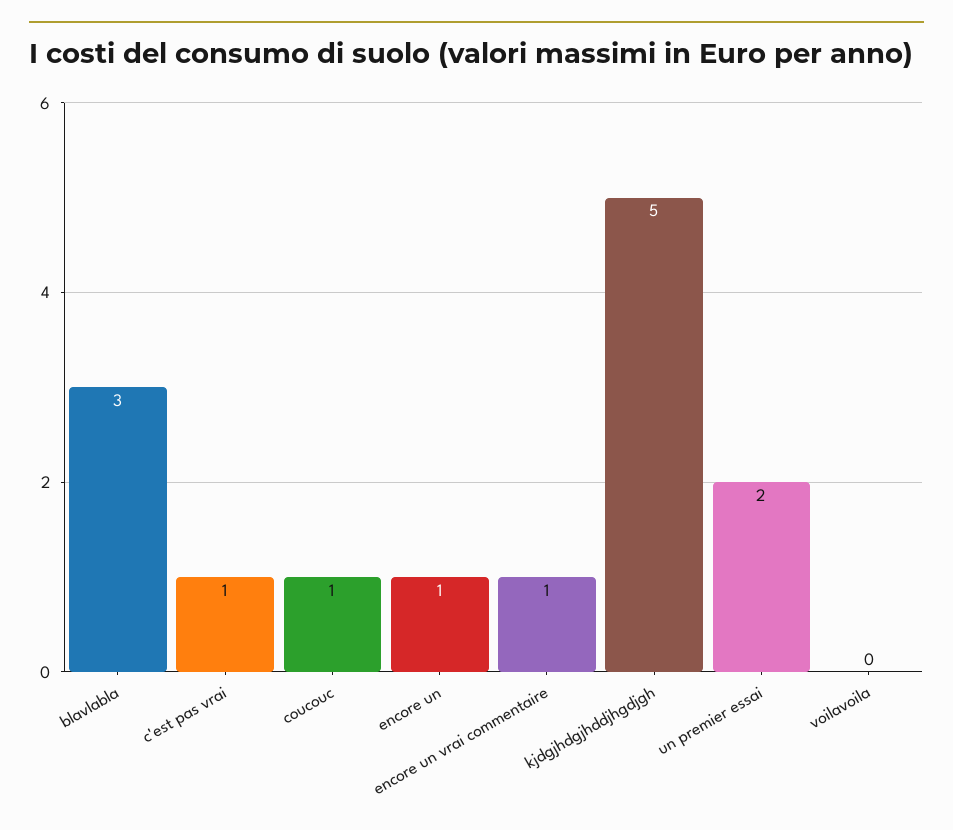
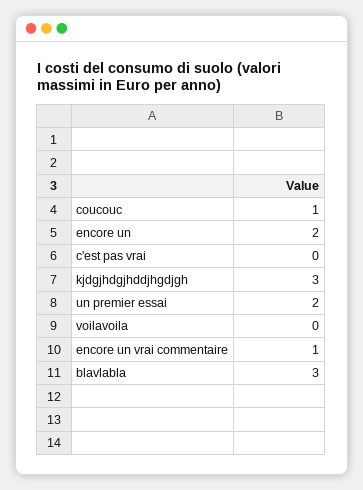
c'est pas vrai: 1 -> 0
encore un: 1 -> 2
kjdgjhdgjhddjhgdjgh: 5 -> 3

